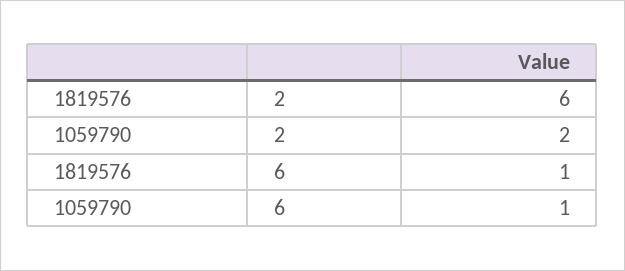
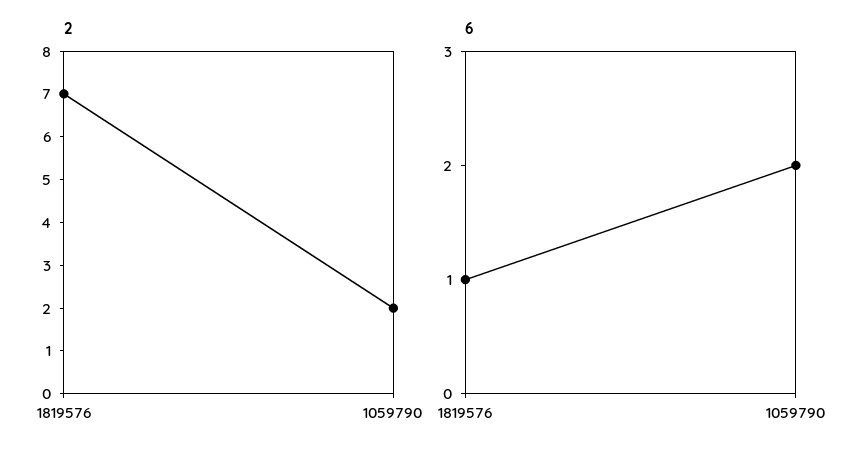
2, 1819576: 6 -> 7
6, 1059790: 1 -> 2

